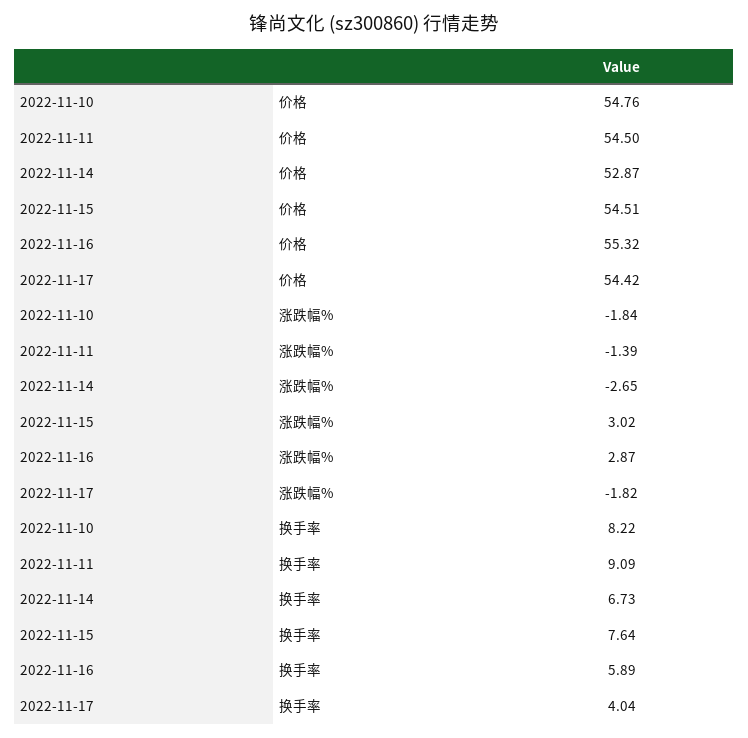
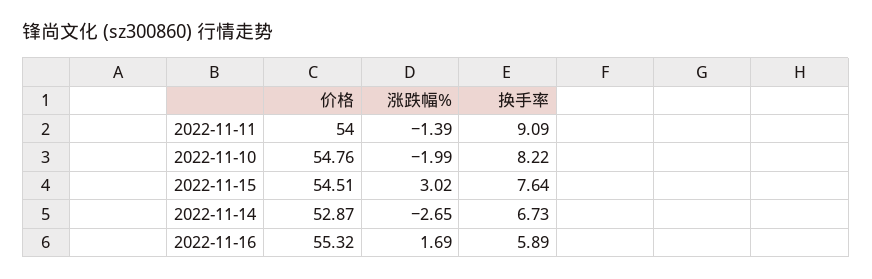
2022-11-11, 价格: 54.5 -> 54
2022-11-17, 价格: 54.42 -> none
2022-11-10, 涨跌幅%: -1.84 -> -1.99
2022-11-16, 涨跌幅%: 2.87 -> 1.69
2022-11-17, 涨跌幅%: -1.82 -> none
2022-11-17, 换手率: 4.04 -> none

